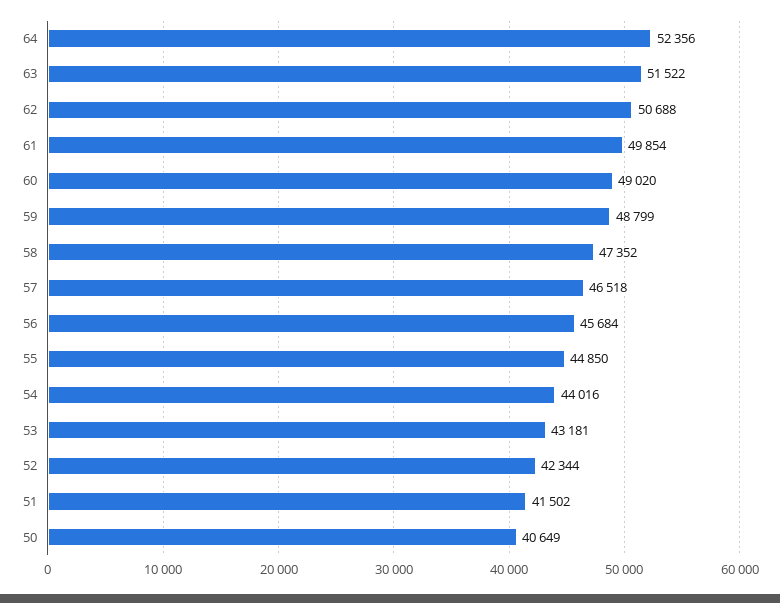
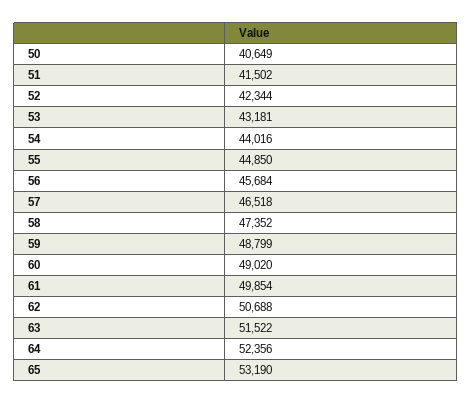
65: none -> 53190

